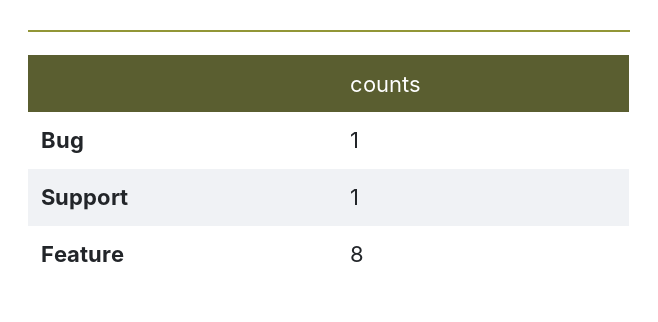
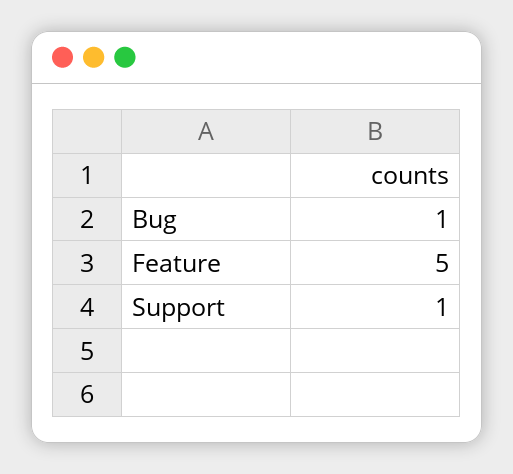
Feature: 8 -> 5

